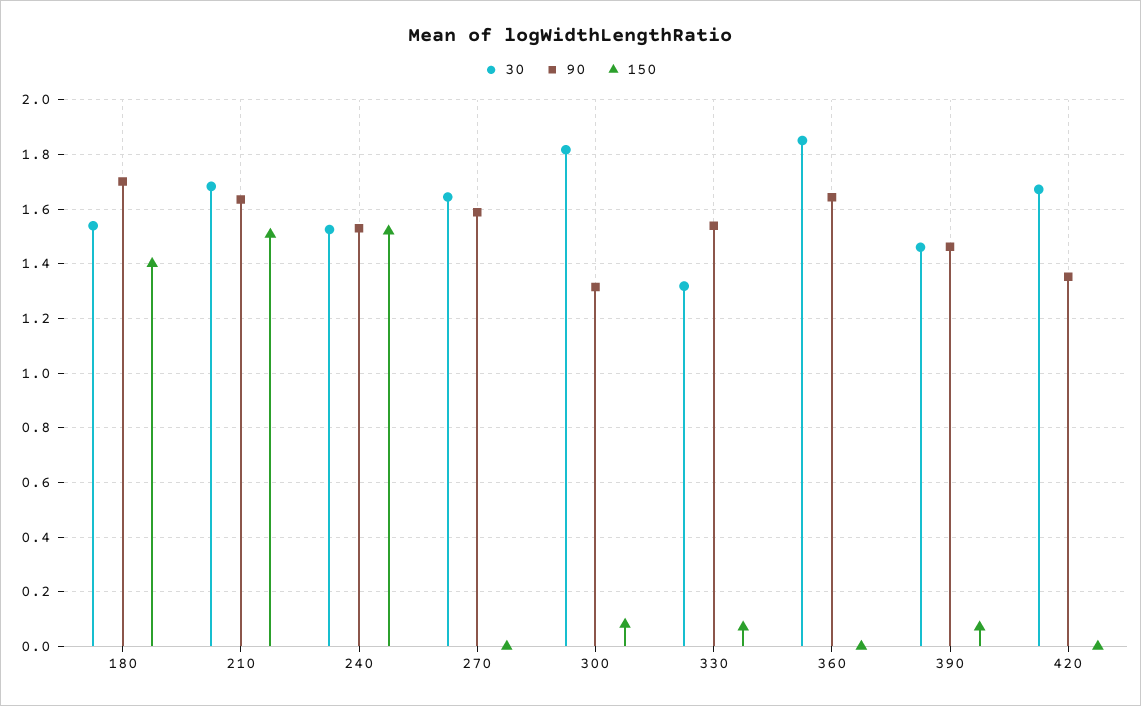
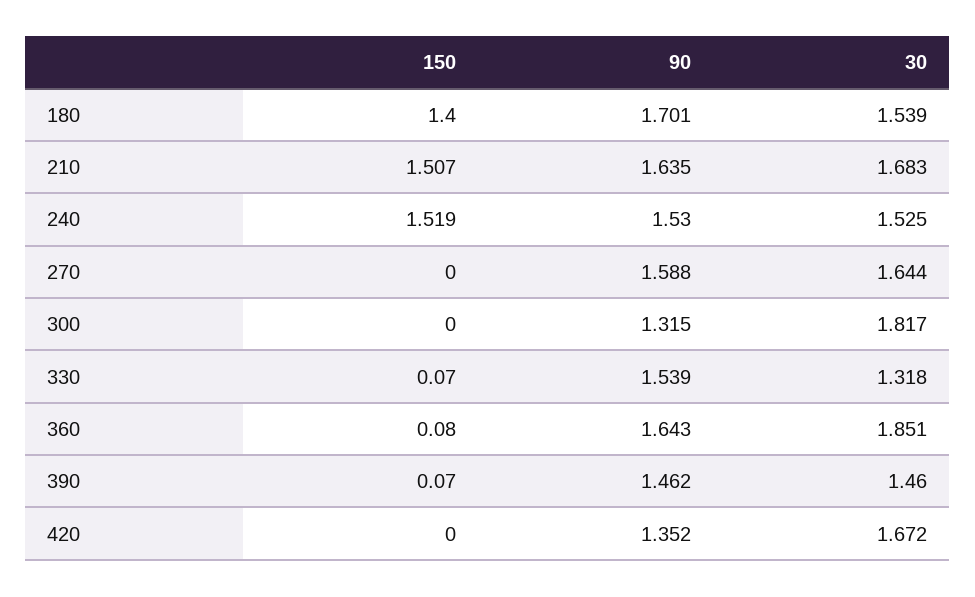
150, 300: 0.075 -> 0
150, 360: 0 -> 0.08

